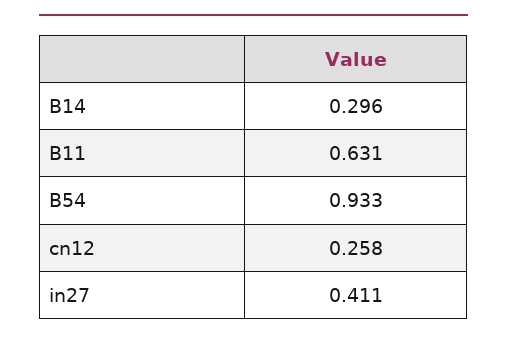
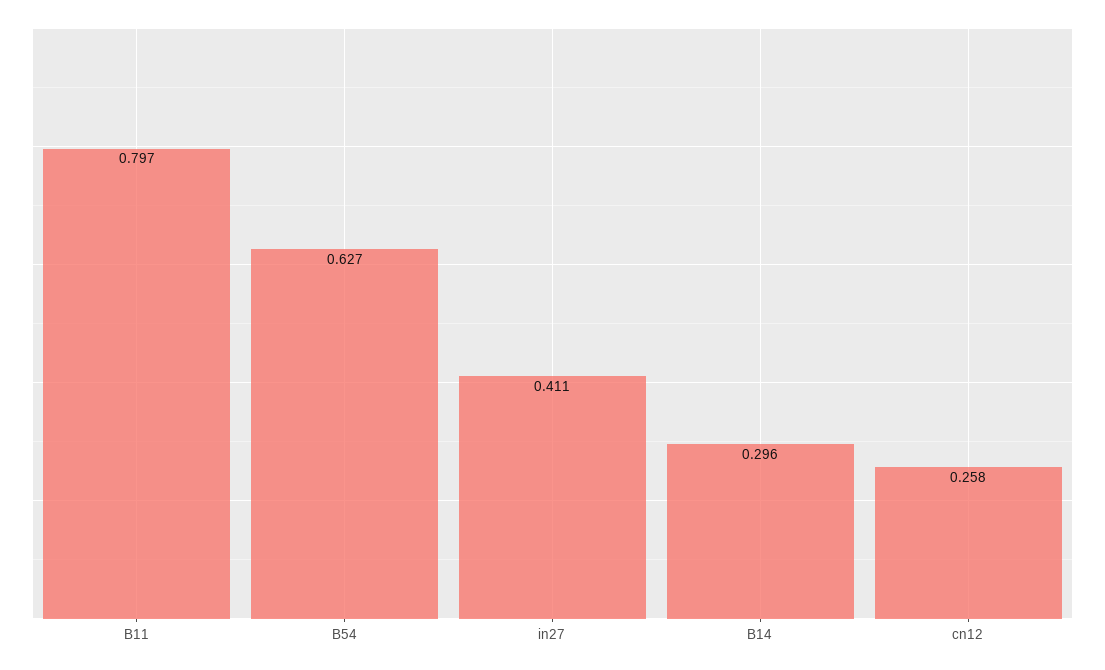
B11: 0.631 -> 0.797
B54: 0.933 -> 0.627

